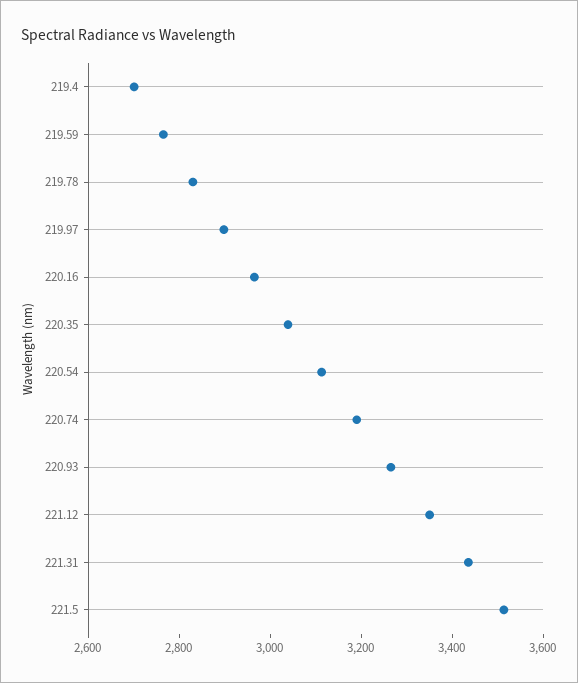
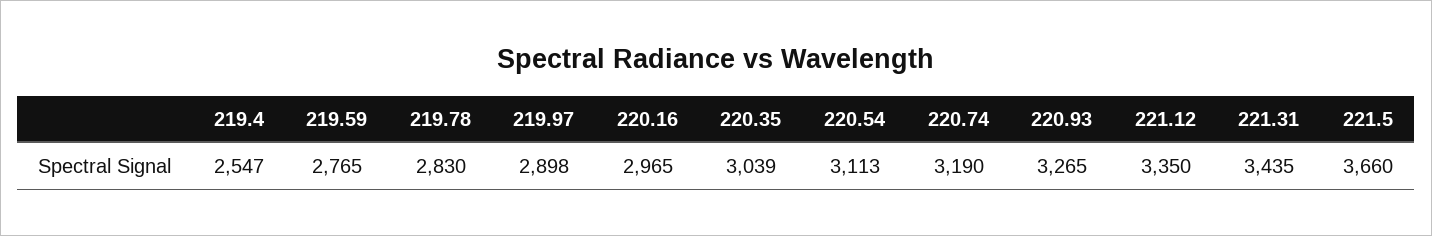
219.4: 2700 -> 2547
221.5: 3500 -> 3660

